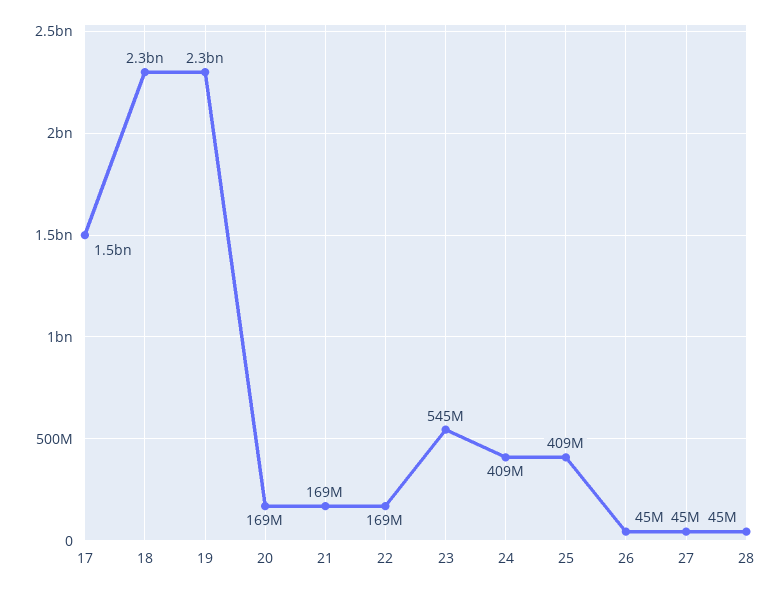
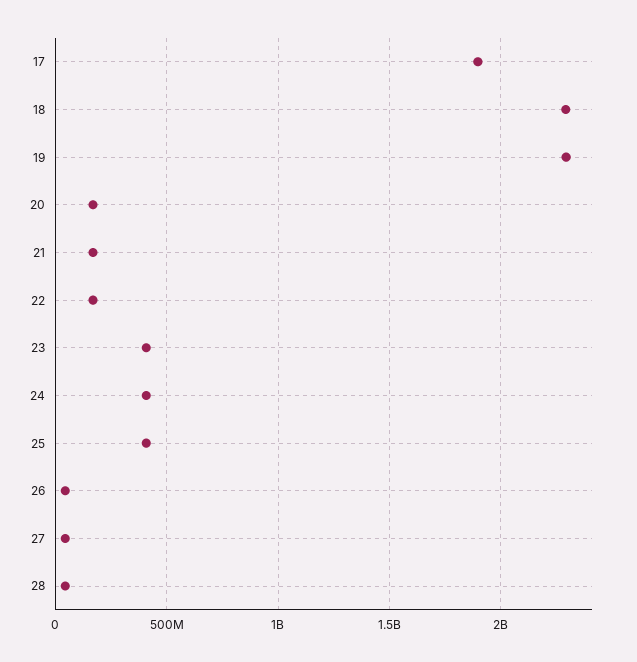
17: 1500000000 -> 1900000000
23: 545000000 -> 400000000

